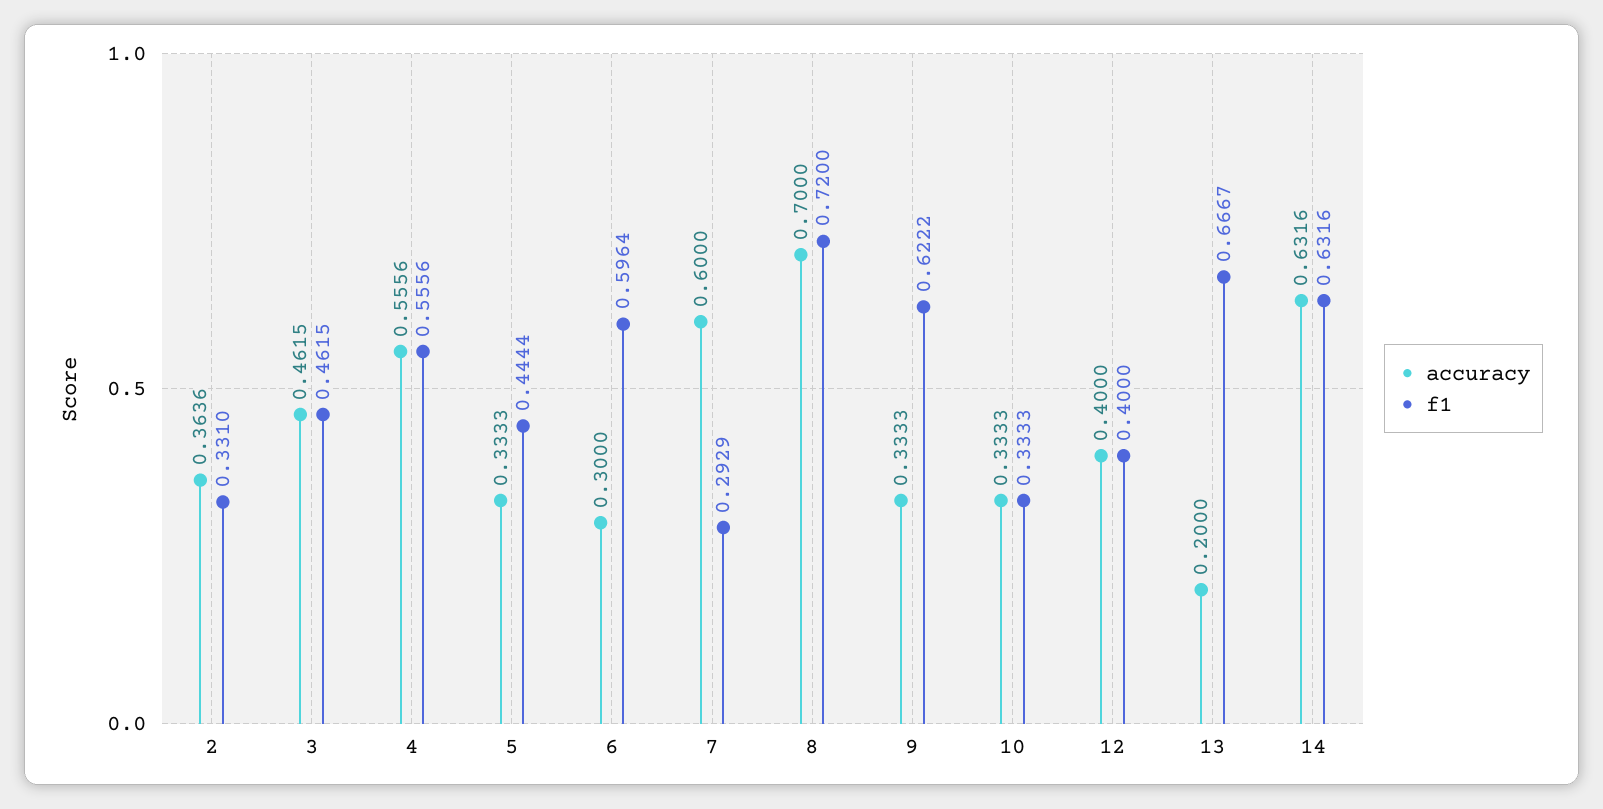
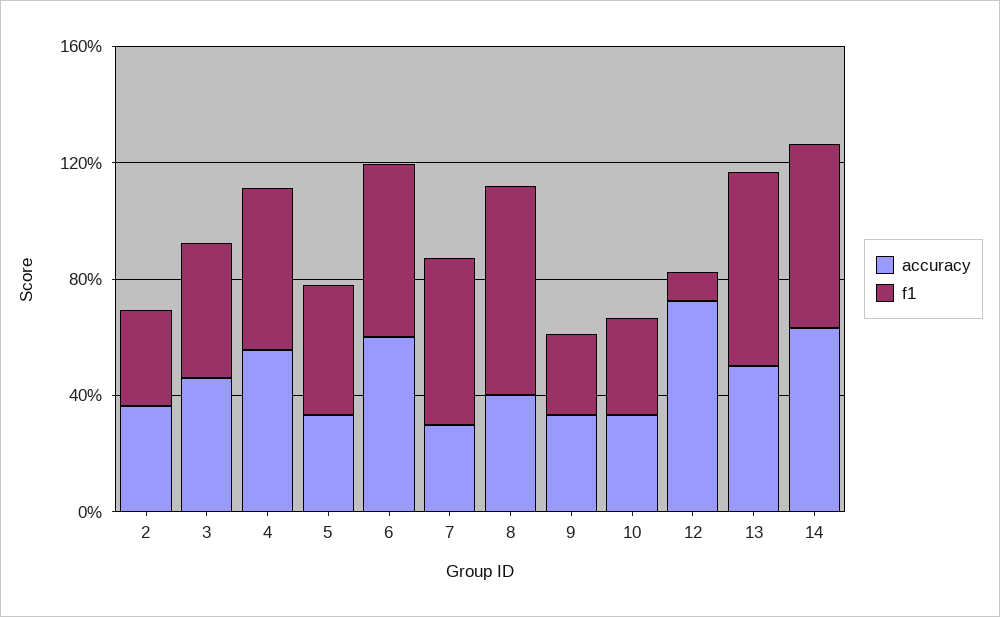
accuracy, 6: 0.3 -> 0.6
accuracy, 7: 0.6 -> 0.3
f1, 7: 0.2929 -> 0.6
accuracy, 8: 0.7 -> 0.4
f1, 9: 0.6222 -> 0.3
accuracy, 12: 0.4 -> 0.7
f1, 12: 0.4 -> 0.1
accuracy, 13: 0.2 -> 0.5

